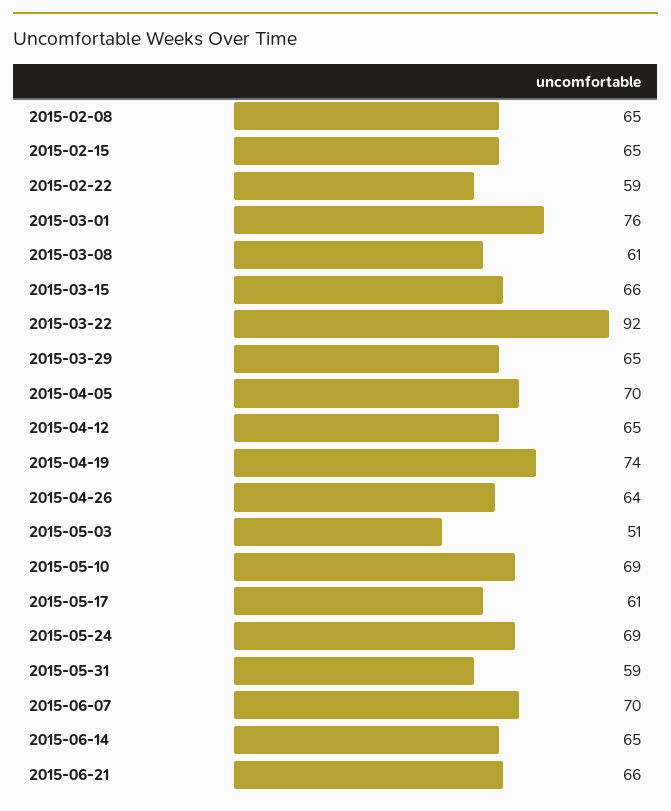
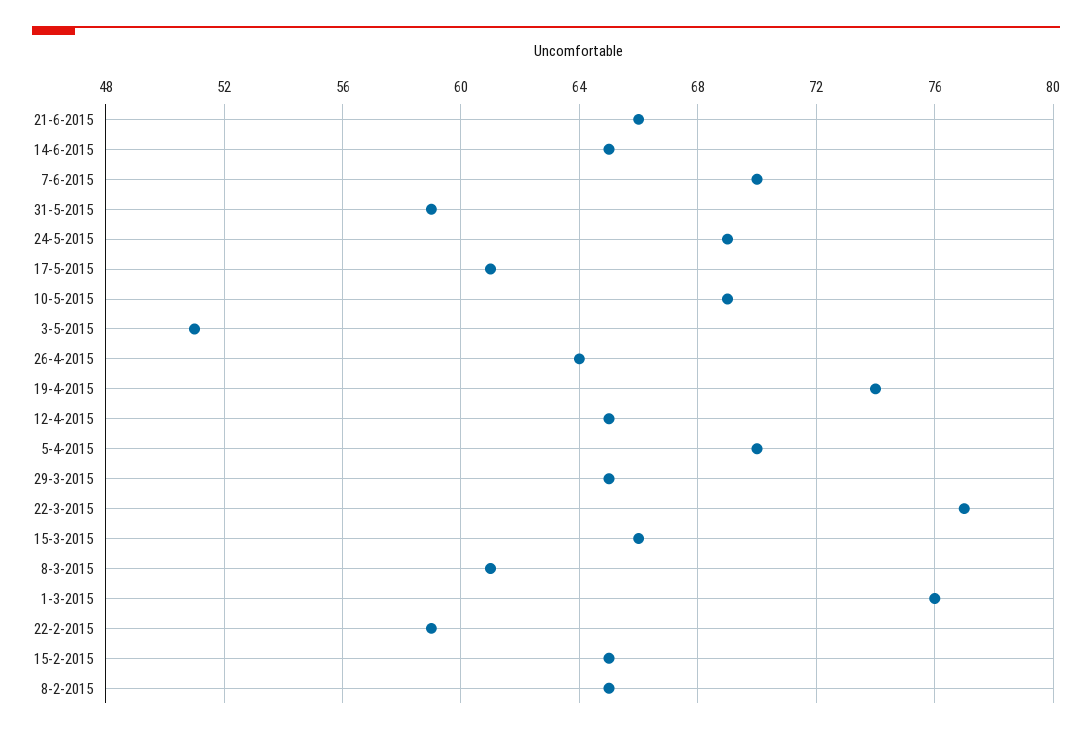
2015-03-22: 92 -> 77

